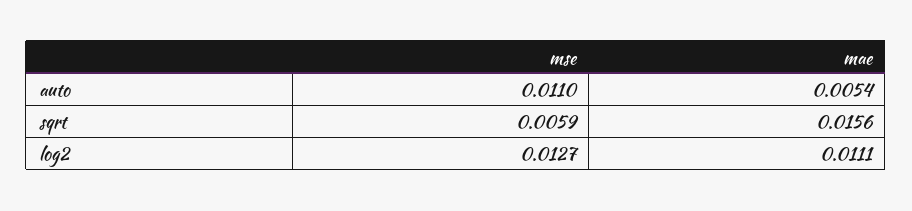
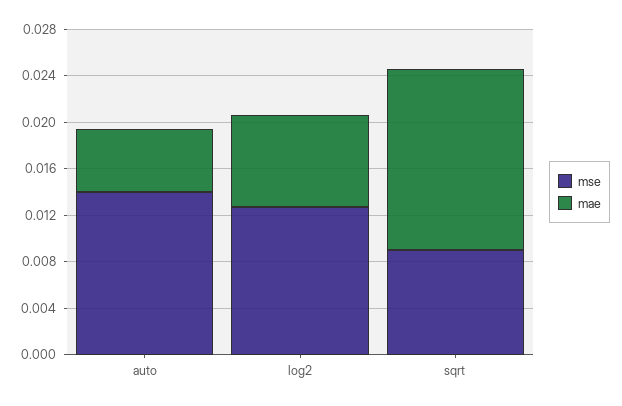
mse, auto: 0.011 -> 0.014
mse, sqrt: 0.0059 -> 0.009
mae, log2: 0.0111 -> 0.008

